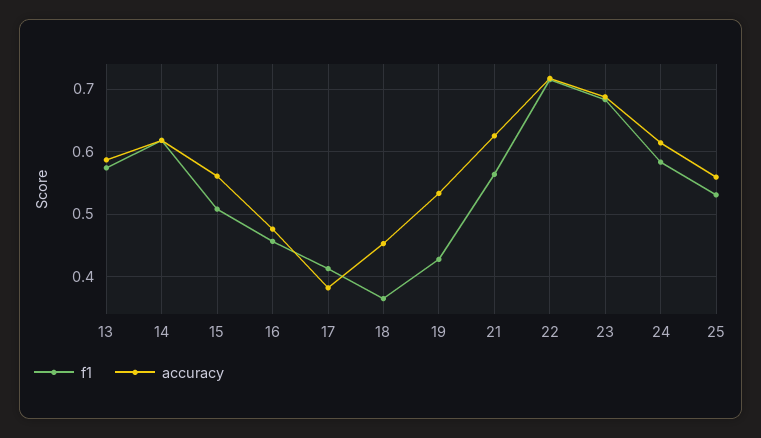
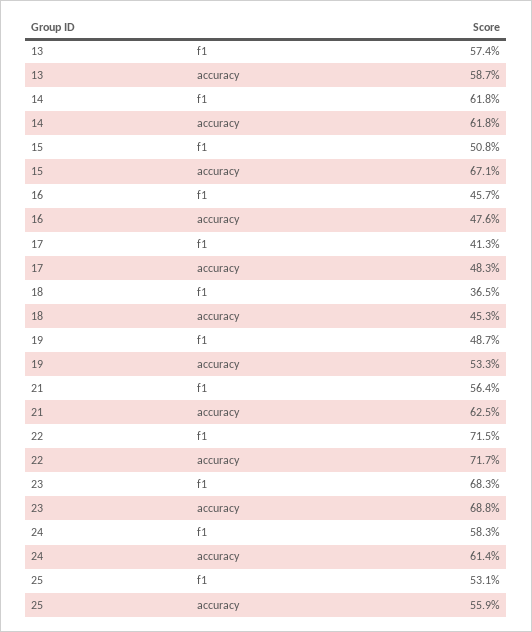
accuracy, 15: 0.56 -> 0.671
accuracy, 17: 0.38 -> 0.483
f1, 19: 0.43 -> 0.487

